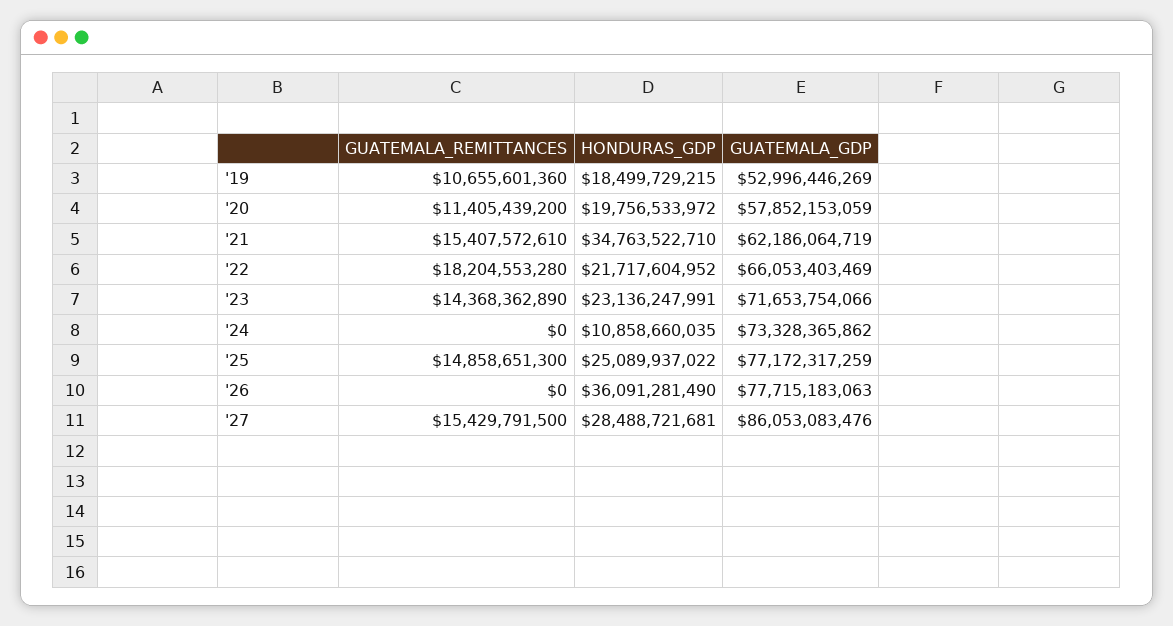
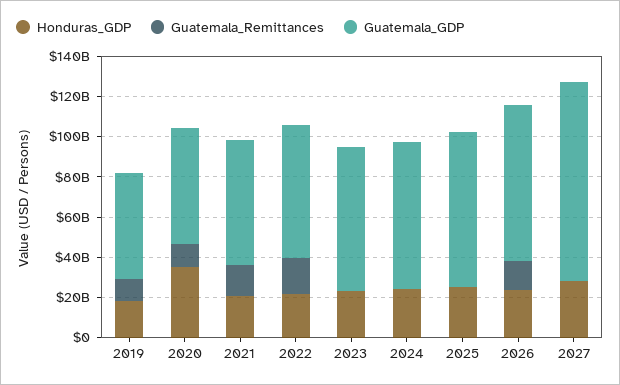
HONDURAS_GDP, '20: 19756533972 -> 35000000000
HONDURAS_GDP, '21: 34763522710 -> 20000000000
GUATEMALA_REMITTANCES, '23: 14368362890 -> 0
HONDURAS_GDP, '24: 10858660035 -> 25000000000
GUATEMALA_REMITTANCES, '25: 14858651300 -> 0
GUATEMALA_REMITTANCES, '26: 0 -> 15000000000
HONDURAS_GDP, '26: 36091281490 -> 25000000000
GUATEMALA_REMITTANCES, '27: 15429791500 -> 0
GUATEMALA_GDP, '27: 86053083476 -> 100000000000

